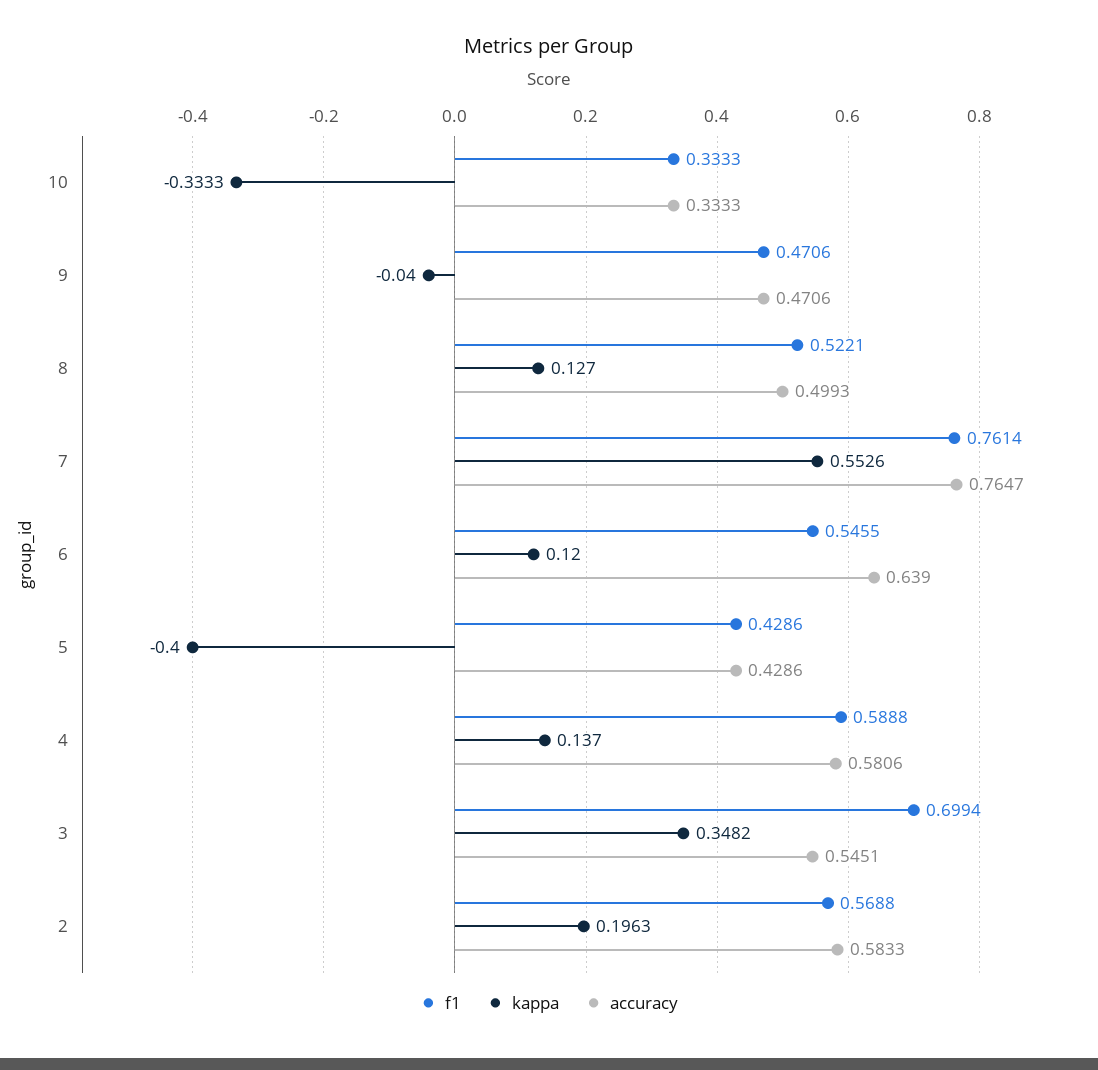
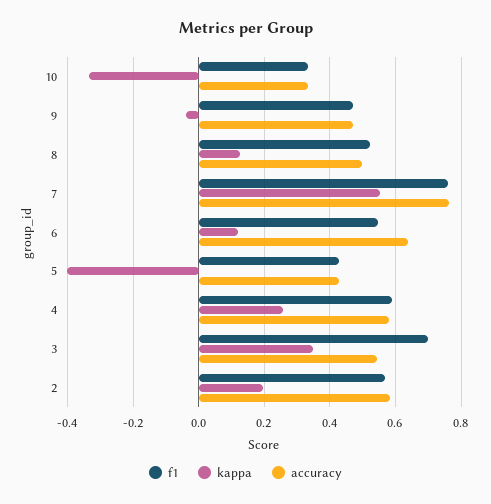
kappa, 4: 0.137 -> 0.26

